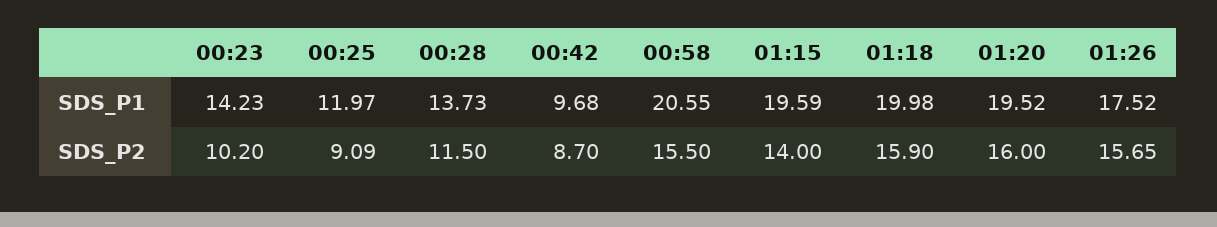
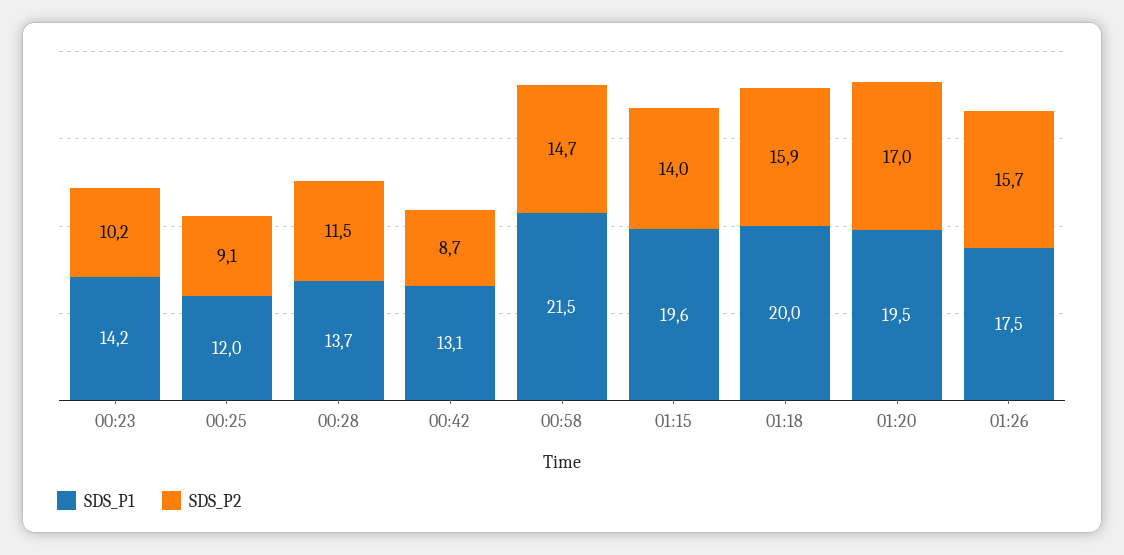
SDS_P1, 00:42: 9.68 -> 13.1
SDS_P1, 00:58: 20.55 -> 21.5
SDS_P2, 00:58: 15.5 -> 14.7
SDS_P2, 01:20: 16 -> 17

